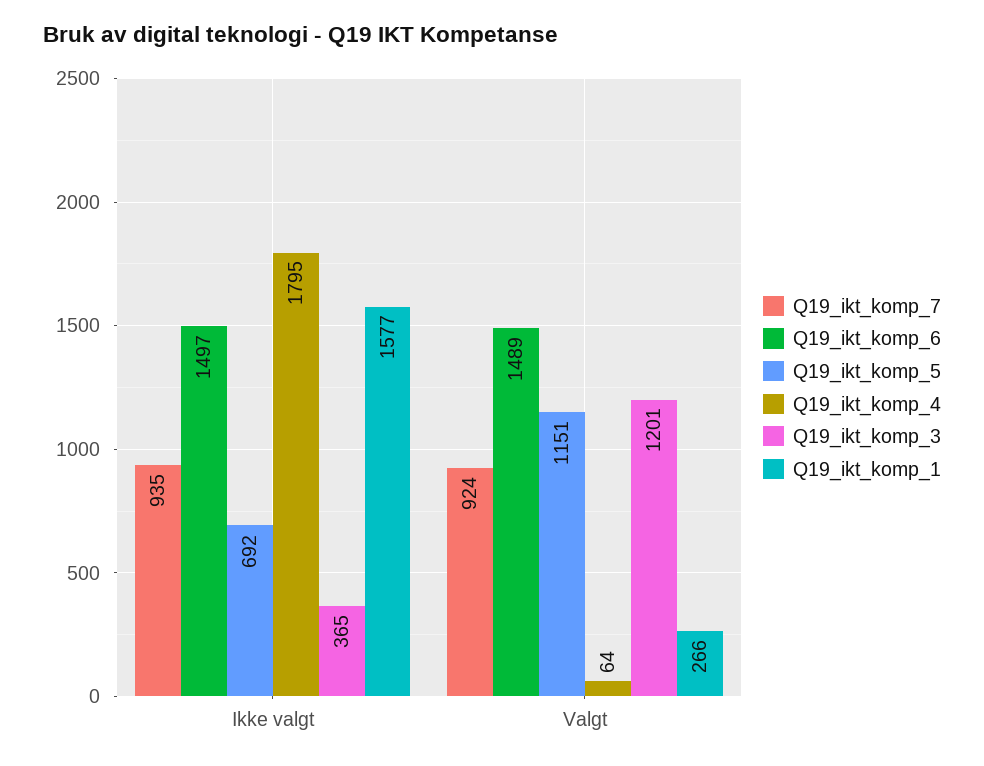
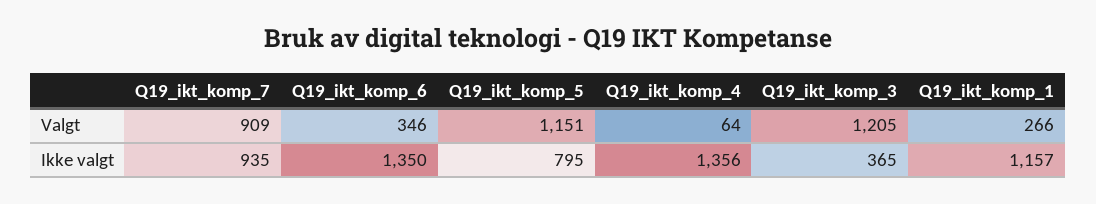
Q19_ikt_komp_6, Ikke valgt: 1497 -> 1350
Q19_ikt_komp_5, Ikke valgt: 692 -> 795
Q19_ikt_komp_4, Ikke valgt: 1795 -> 1356
Q19_ikt_komp_1, Ikke valgt: 1577 -> 1157
Q19_ikt_komp_7, Valgt: 924 -> 909
Q19_ikt_komp_6, Valgt: 1489 -> 346
Q19_ikt_komp_3, Valgt: 1201 -> 1205

